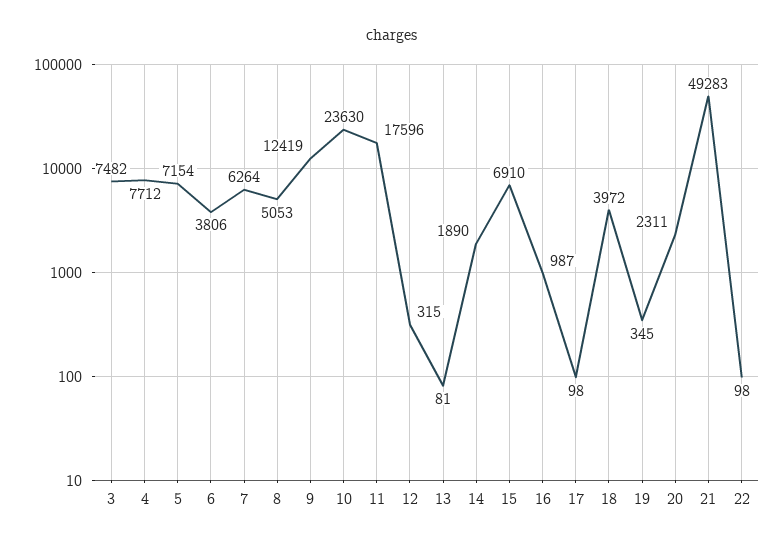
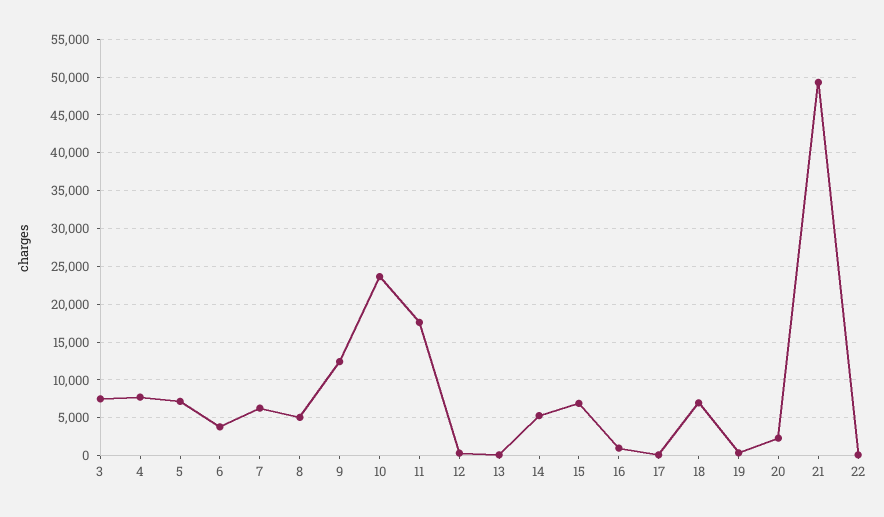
14: 1890 -> 5000
18: 3972 -> 7000

